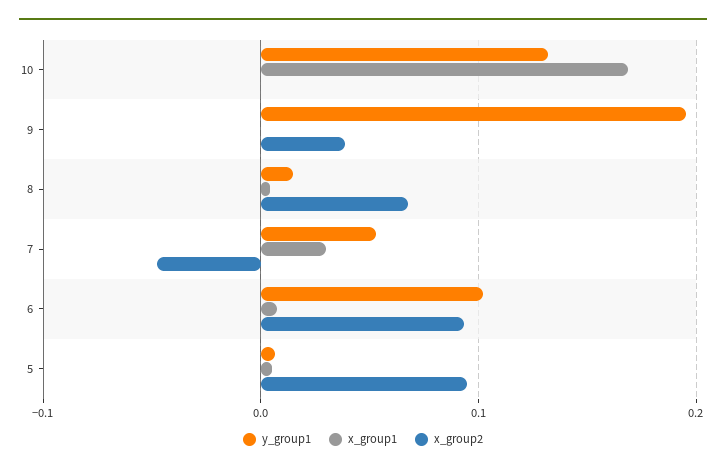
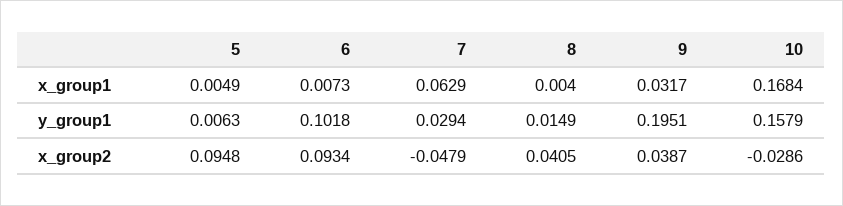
y_group1, 10: 0.13 -> 0.1579
x_group2, 10: 0 -> -0.0286
x_group1, 9: 0 -> 0.0317
x_group2, 8: 0.07 -> 0.0405
y_group1, 7: 0.05 -> 0.0294
x_group1, 7: 0.03 -> 0.0629

